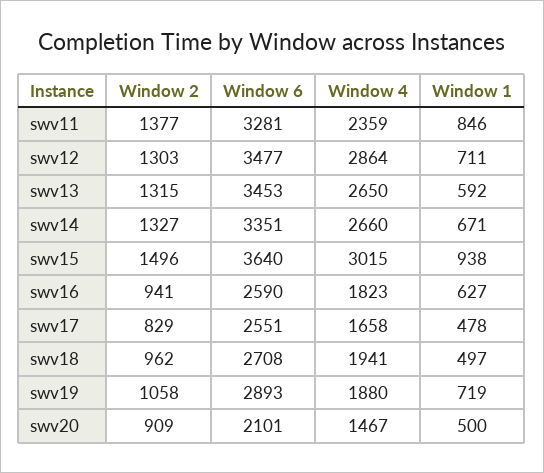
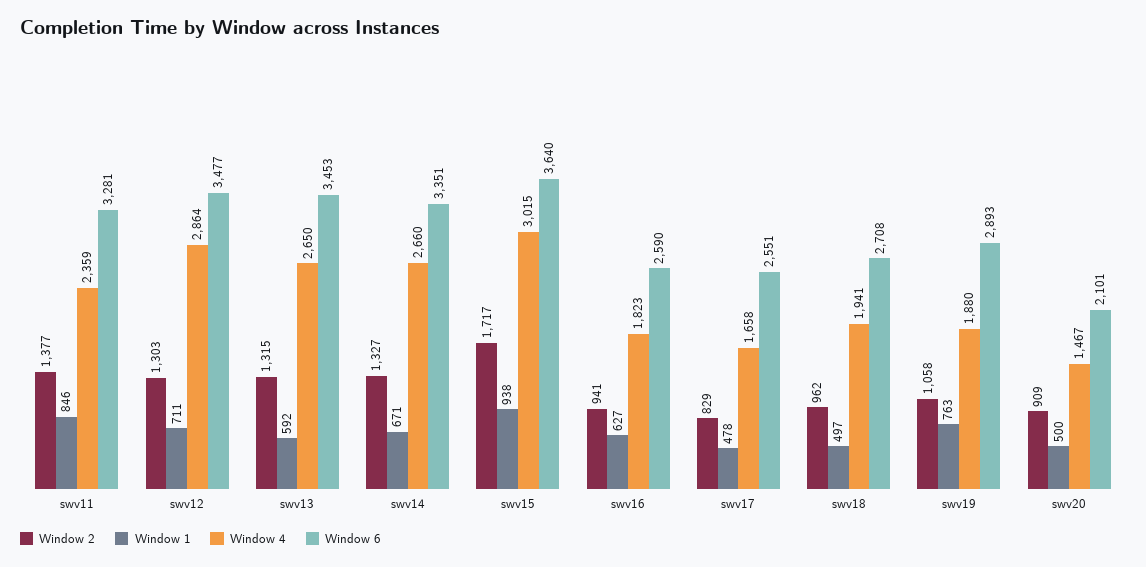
Window 2, swv15: 1496 -> 1717
Window 1, swv19: 719 -> 763

